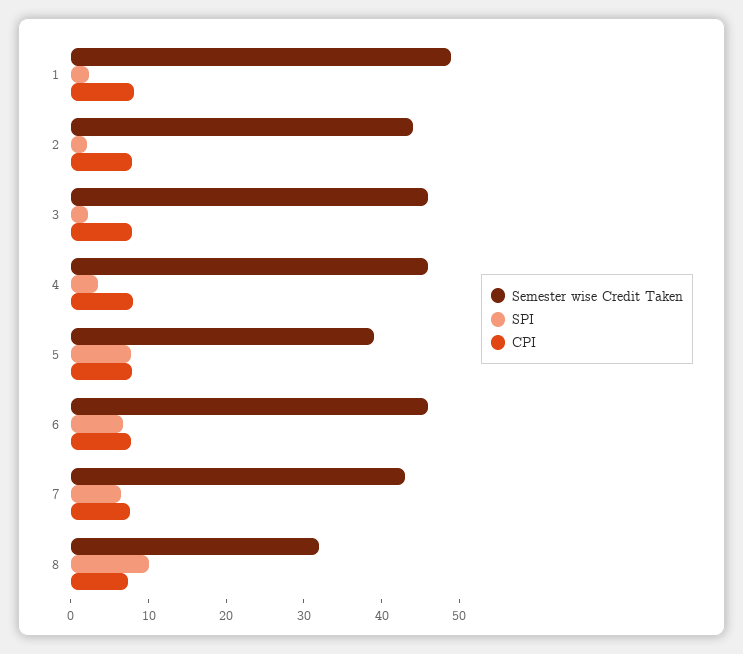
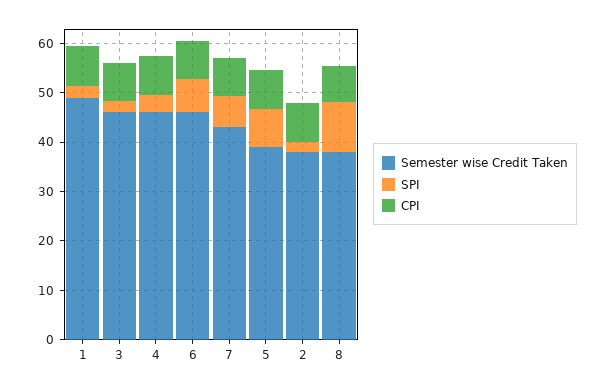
Semester wise Credit Taken, 2: 44 -> 38
Semester wise Credit Taken, 8: 32 -> 38

